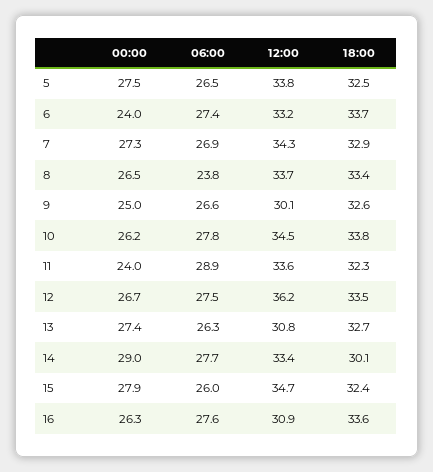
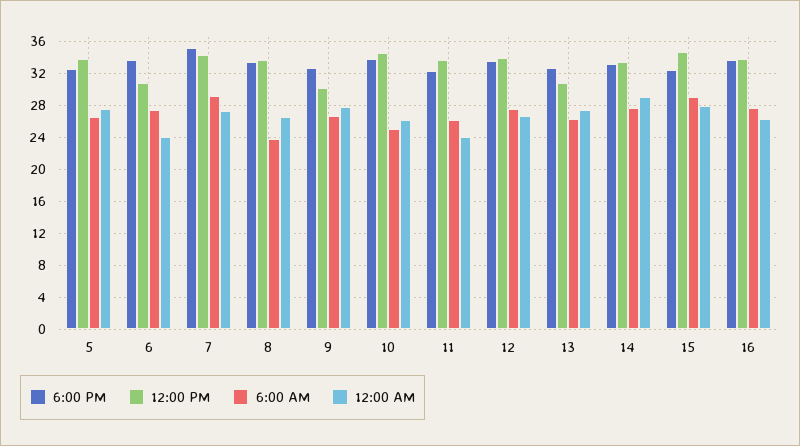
12:00, 6: 33.2 -> 31
06:00, 7: 26.9 -> 29
18:00, 7: 32.9 -> 35
00:00, 9: 25 -> 28
06:00, 10: 27.8 -> 25
06:00, 11: 28.9 -> 26
12:00, 12: 36.2 -> 34
18:00, 14: 30.1 -> 33
06:00, 15: 26 -> 29
12:00, 16: 30.9 -> 34

